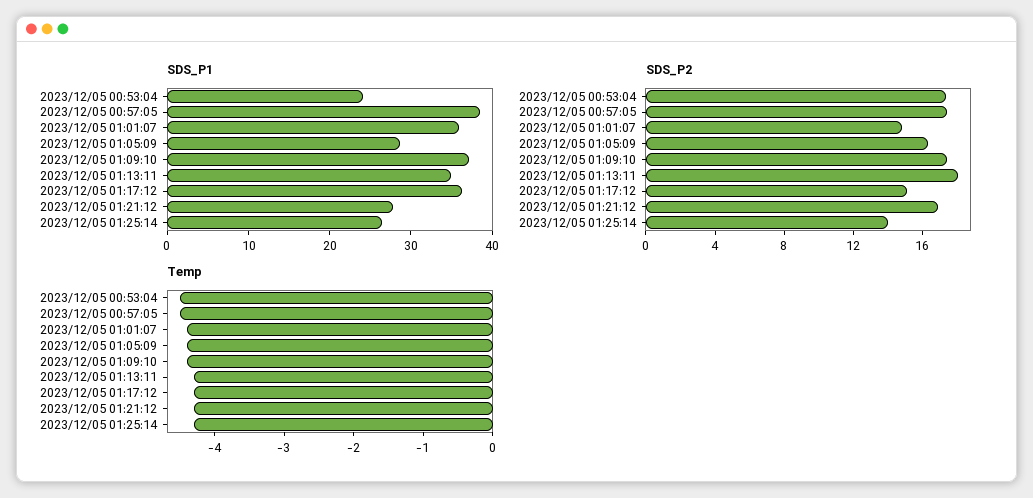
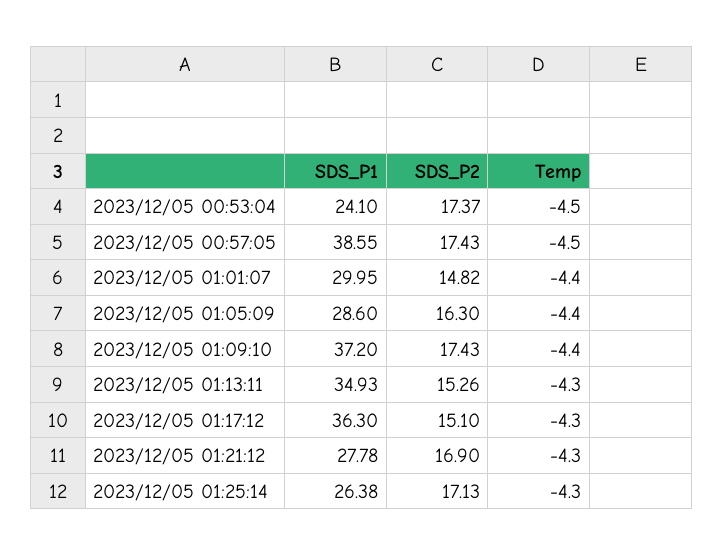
SDS_P1, 2023/12/05 01:01:07: 36 -> 29.95
SDS_P2, 2023/12/05 01:13:11: 18 -> 15.26
SDS_P2, 2023/12/05 01:25:14: 14 -> 17.13

